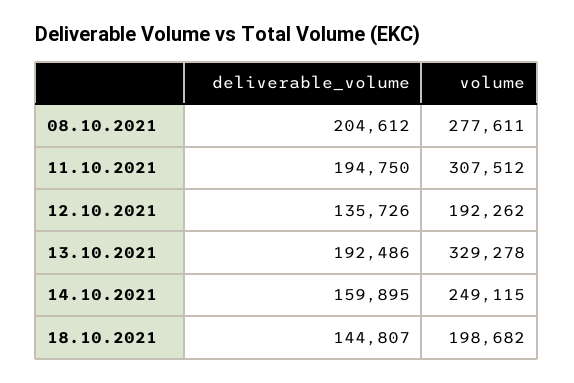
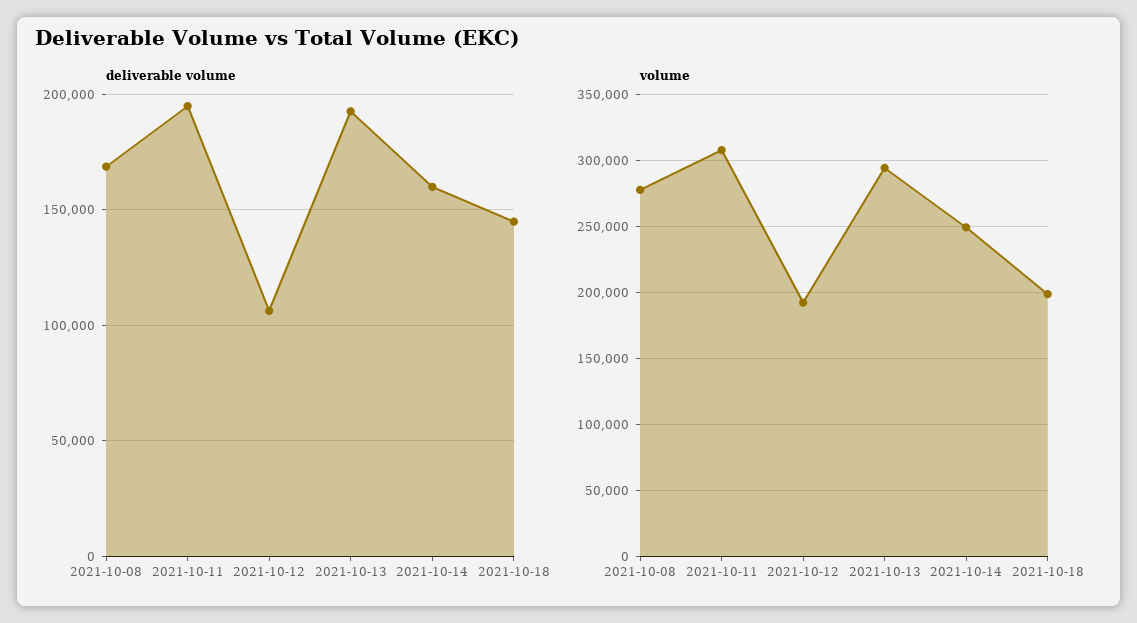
deliverable_volume, 08.10.2021: 204612 -> 170000
deliverable_volume, 12.10.2021: 135726 -> 105000
volume, 13.10.2021: 329278 -> 295000

